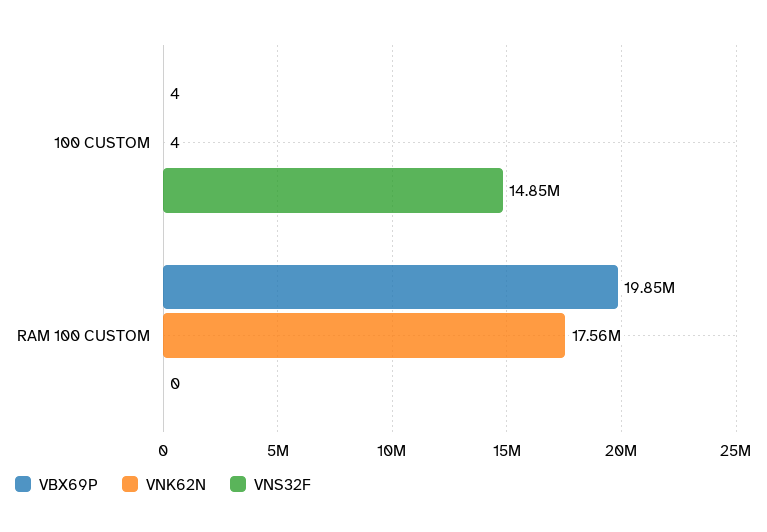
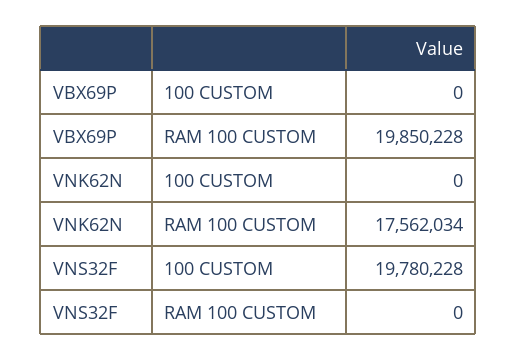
VBX69P, 100 CUSTOM: 4 -> 0
VNK62N, 100 CUSTOM: 4 -> 0
VNS32F, 100 CUSTOM: 14850000 -> 19780228

